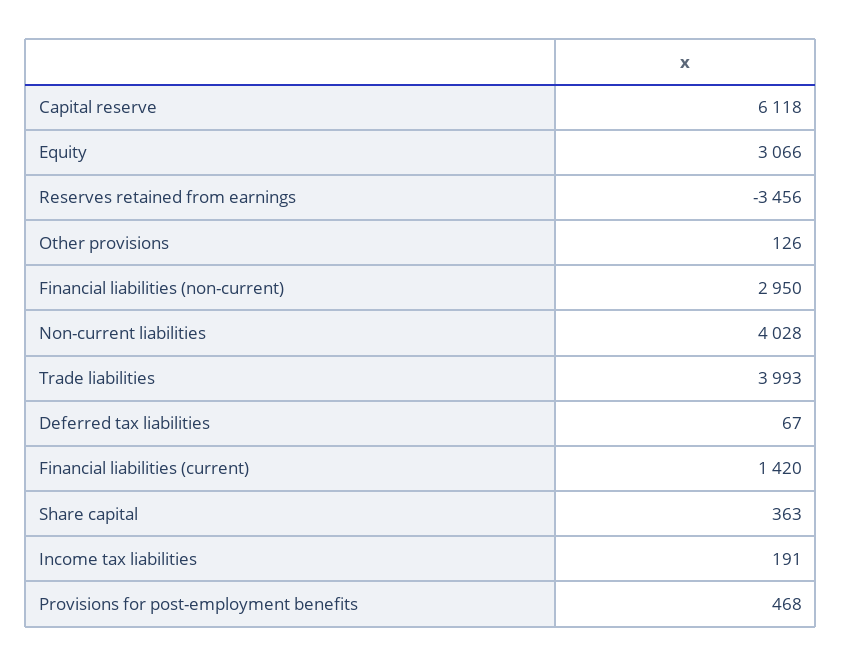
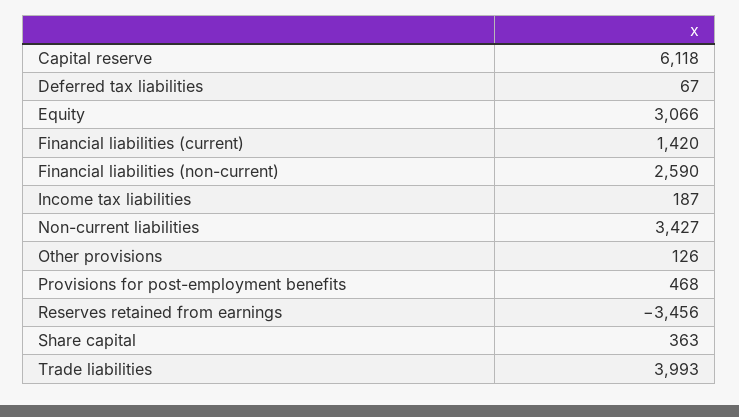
Financial liabilities (non-current): 2950 -> 2590
Non-current liabilities: 4028 -> 3427
Income tax liabilities: 191 -> 187

